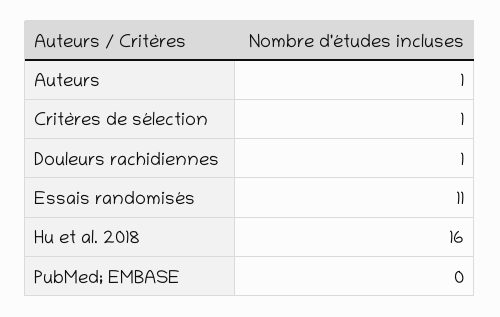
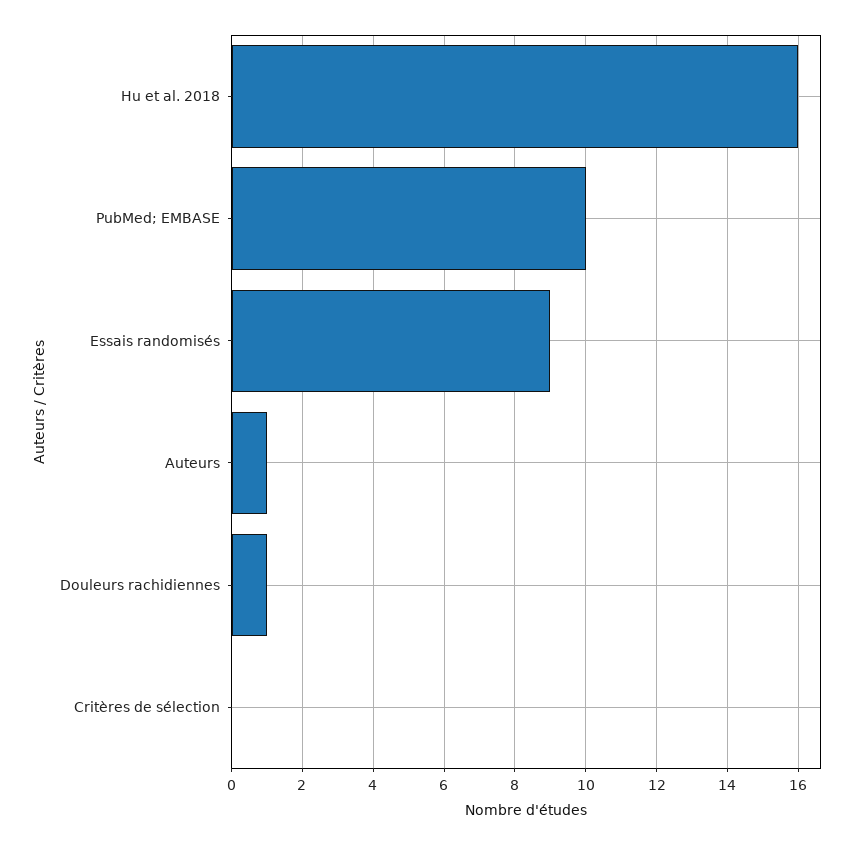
Critères de sélection: 1 -> 0
Essais randomisés: 11 -> 9
PubMed; EMBASE: 0 -> 10

